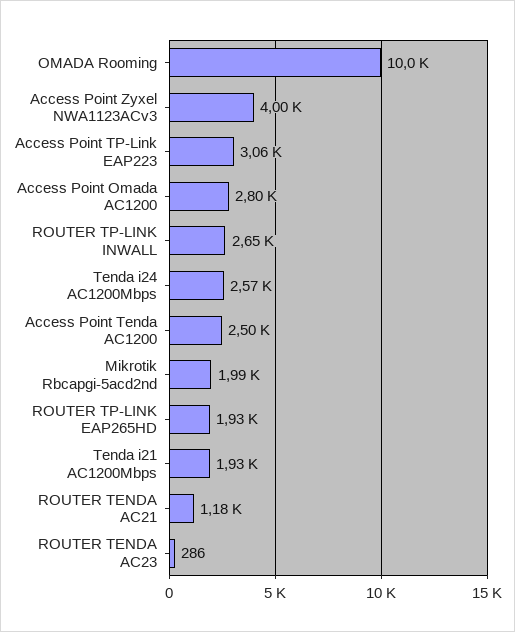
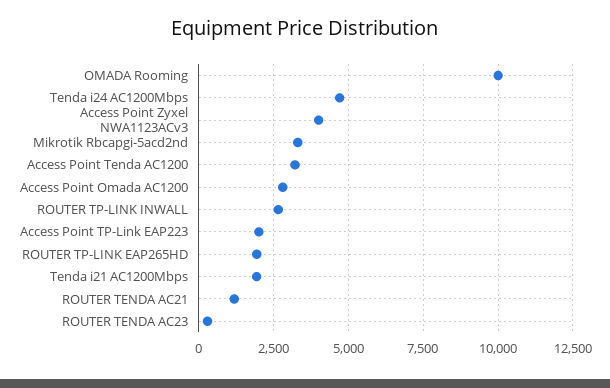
Access Point TP-Link EAP223: 3060 -> 2000
Tenda i24 AC1200Mbps: 2570 -> 4750
Access Point Tenda AC1200: 2500 -> 3250
Mikrotik Rbcapgi-5acd2nd: 1990 -> 3250

